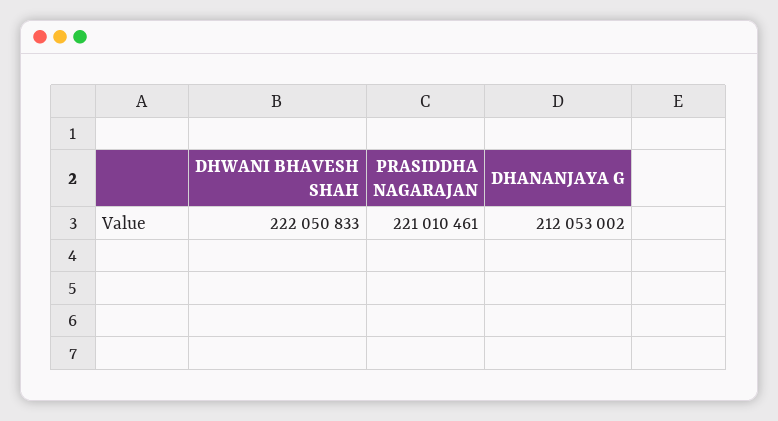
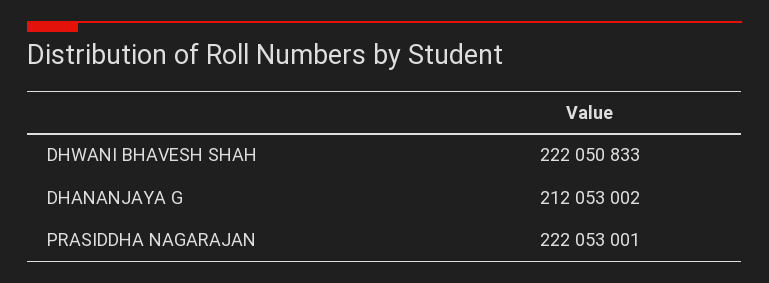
PRASIDDHA NAGARAJAN: 221010461 -> 222053001

